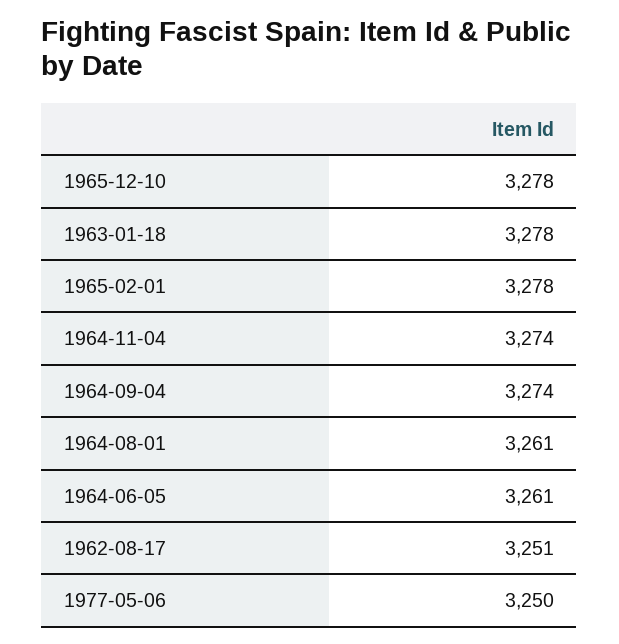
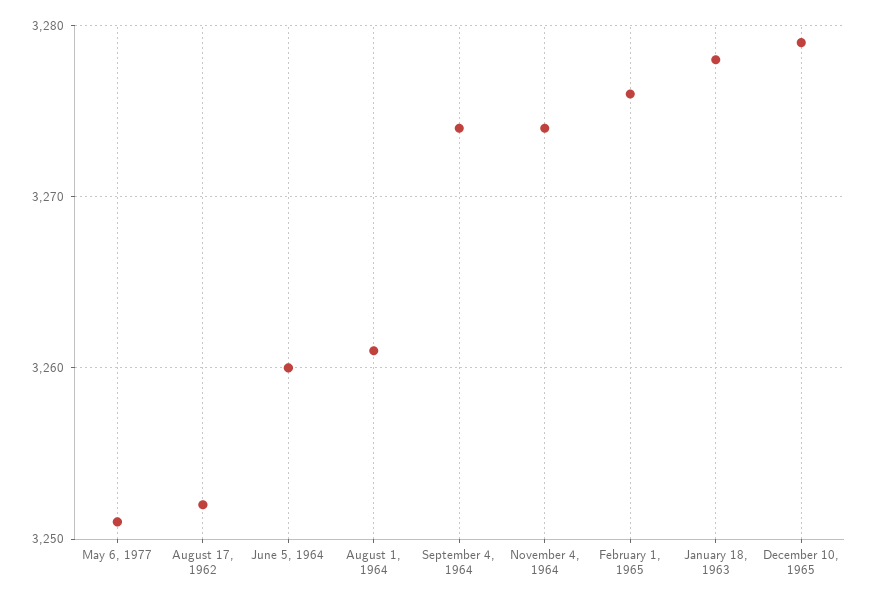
1965-12-10: 3278 -> 3279
1965-02-01: 3278 -> 3276
1964-06-05: 3261 -> 3260
1962-08-17: 3251 -> 3252
1977-05-06: 3250 -> 3251

